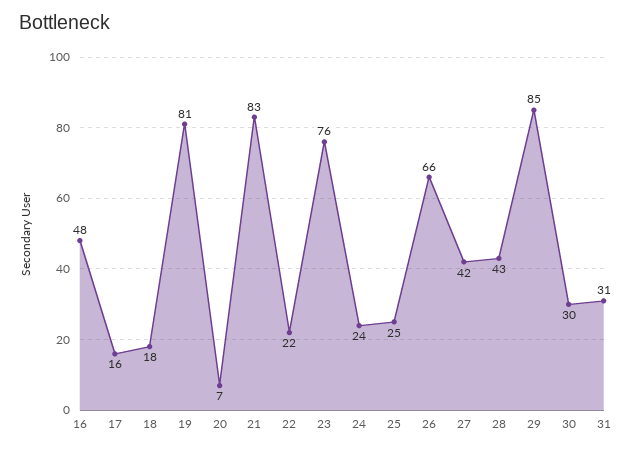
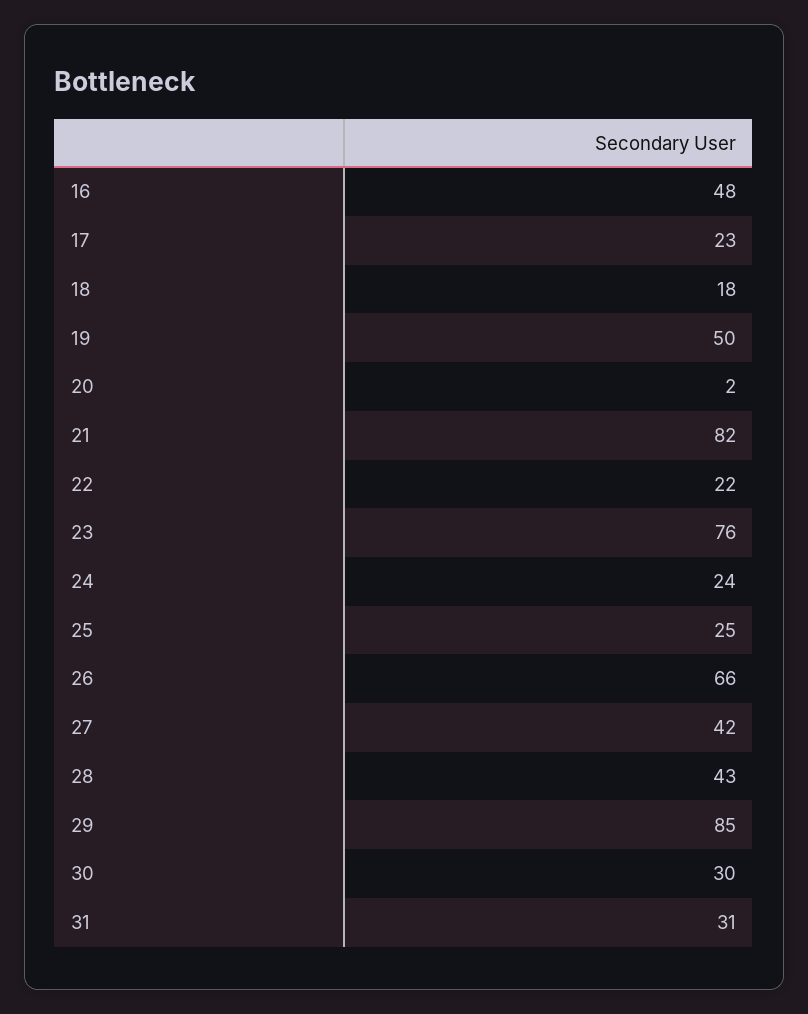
17: 16 -> 23
19: 81 -> 50
20: 7 -> 2
21: 83 -> 82

